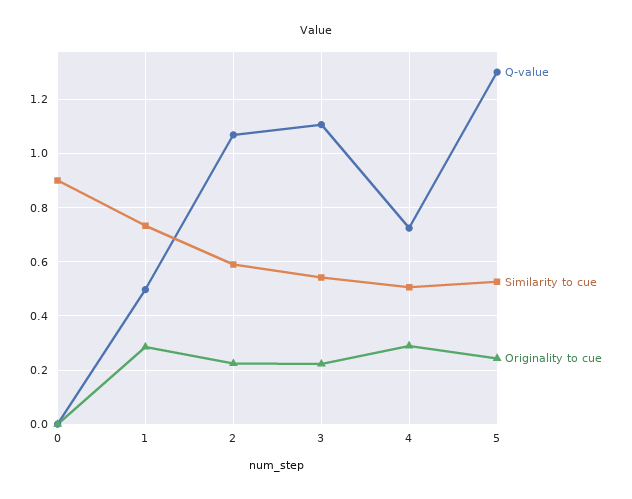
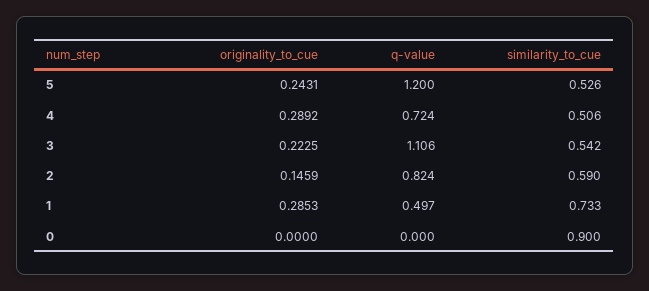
Q-value, 2: 1.075 -> 0.824
Originality to cue, 2: 0.225 -> 0.1459
Q-value, 5: 1.3 -> 1.2

